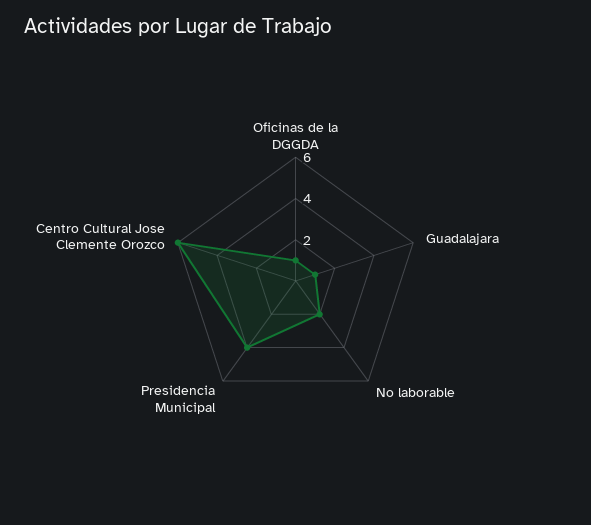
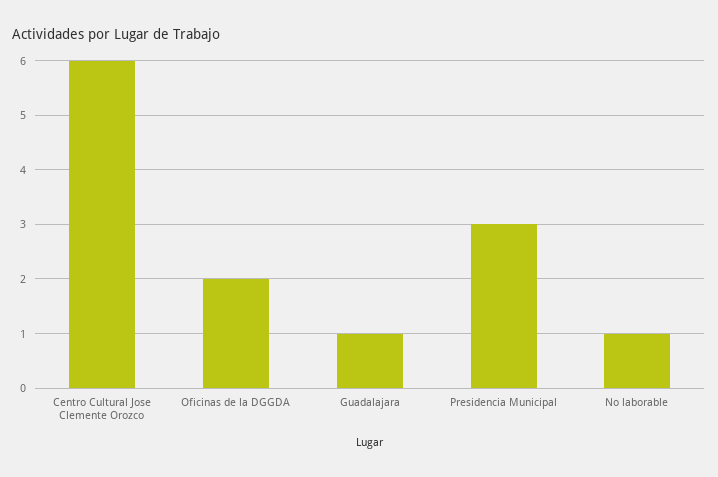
Oficinas de la DGGDA: 1 -> 2
No laborable: 2 -> 1
Presidencia Municipal: 4 -> 3

